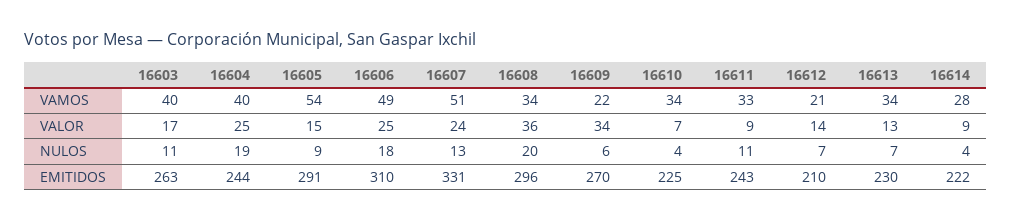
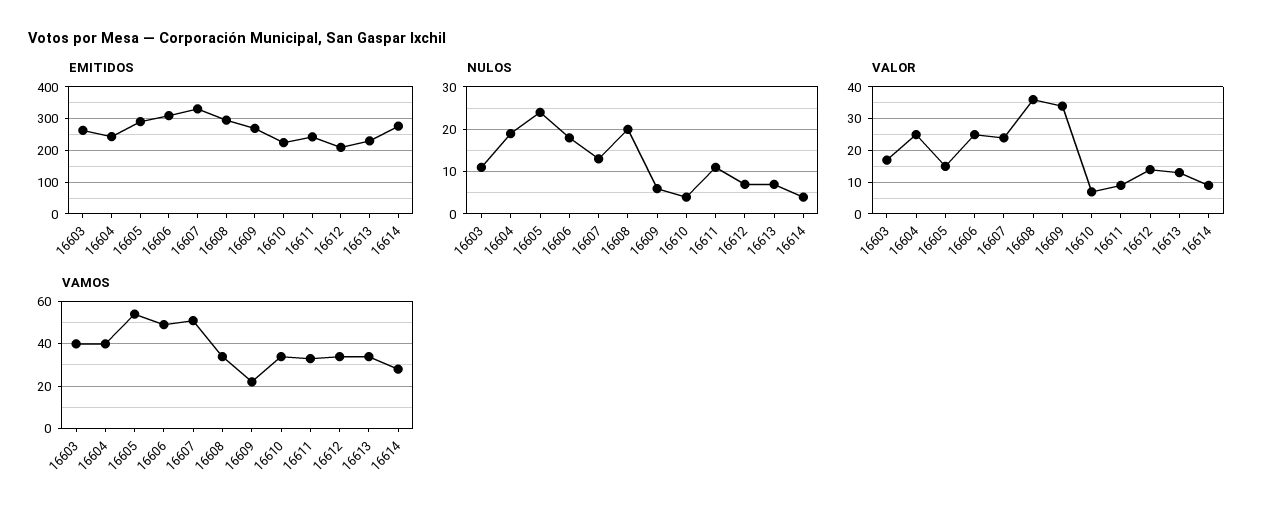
VAMOS, 16612: 21 -> 35
NULOS, 16605: 9 -> 25
EMITIDOS, 16614: 222 -> 280

